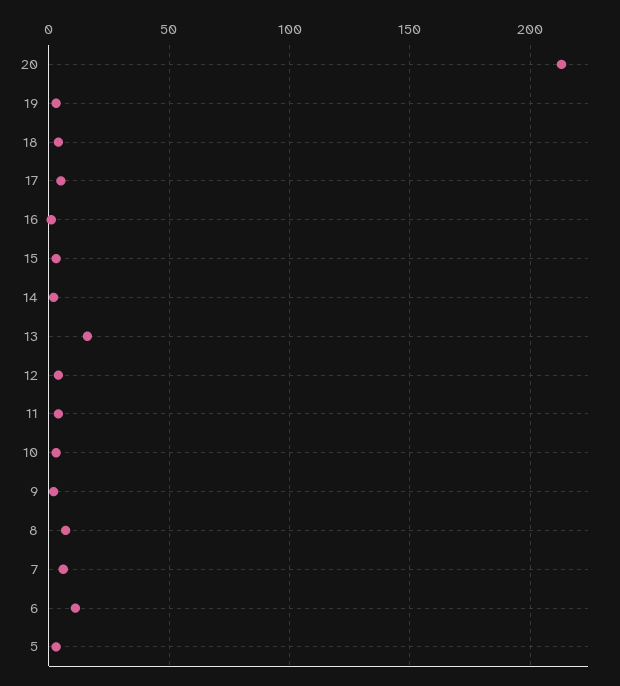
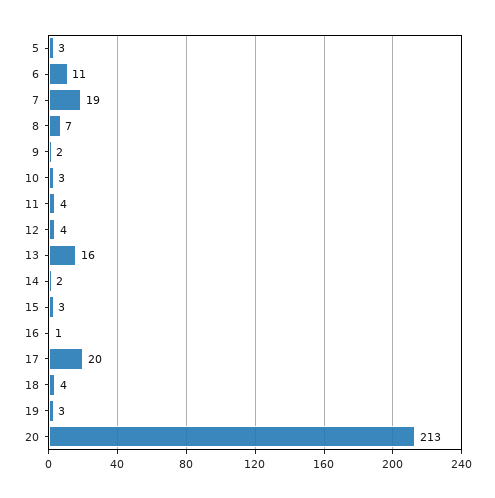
17: 5 -> 20
7: 5 -> 19

